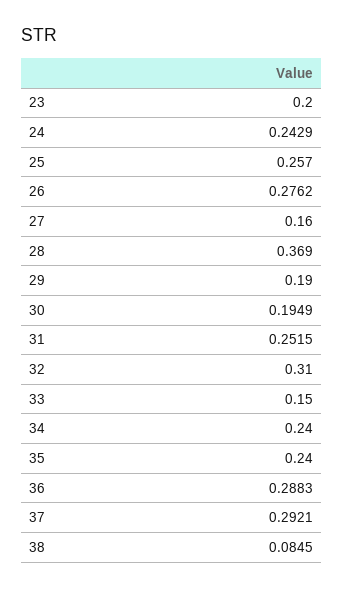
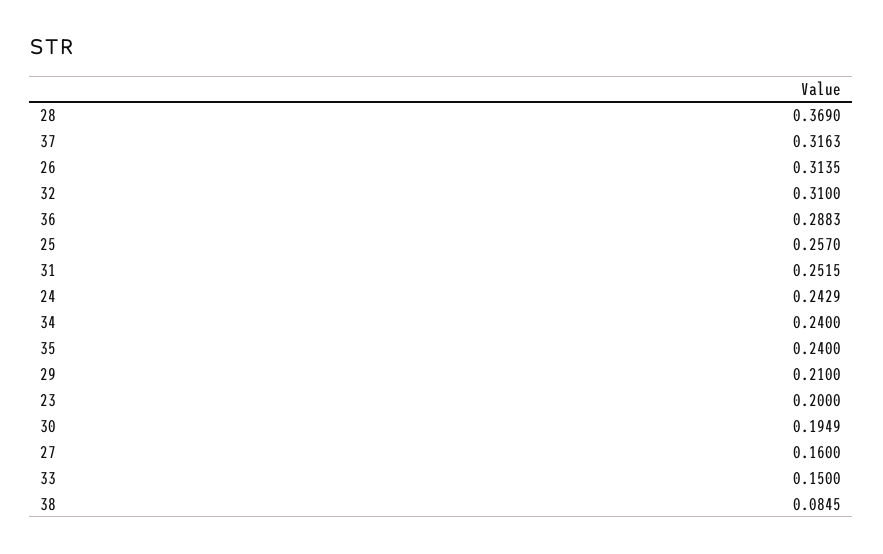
26: 0.2762 -> 0.3135
29: 0.19 -> 0.21
37: 0.2921 -> 0.3163

